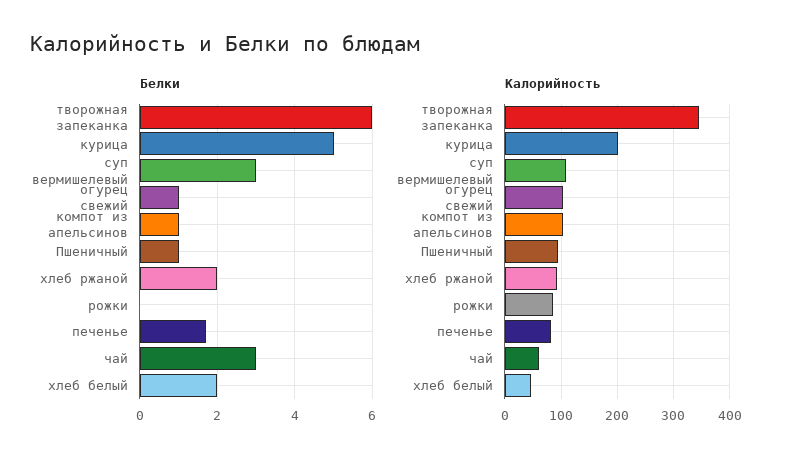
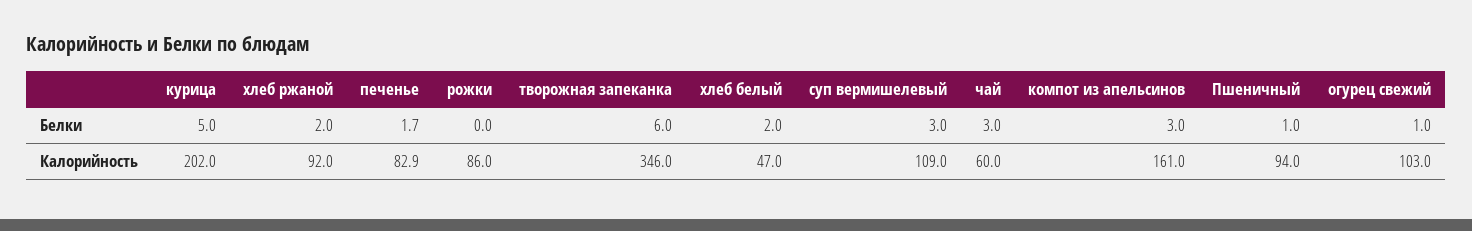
Белки, компот из апельсинов: 1 -> 3
Калорийность, компот из апельсинов: 100 -> 161

